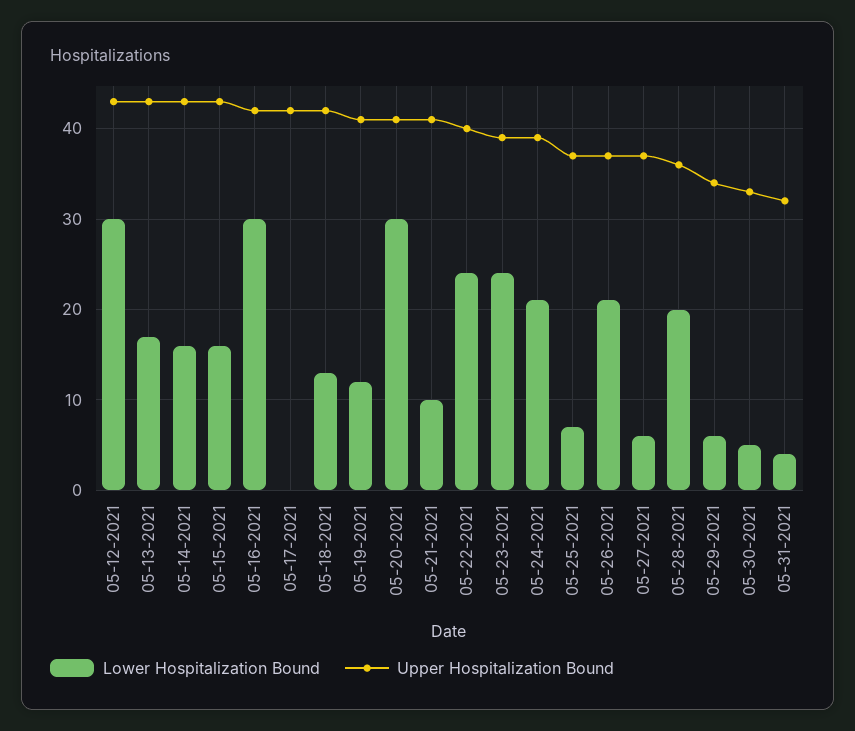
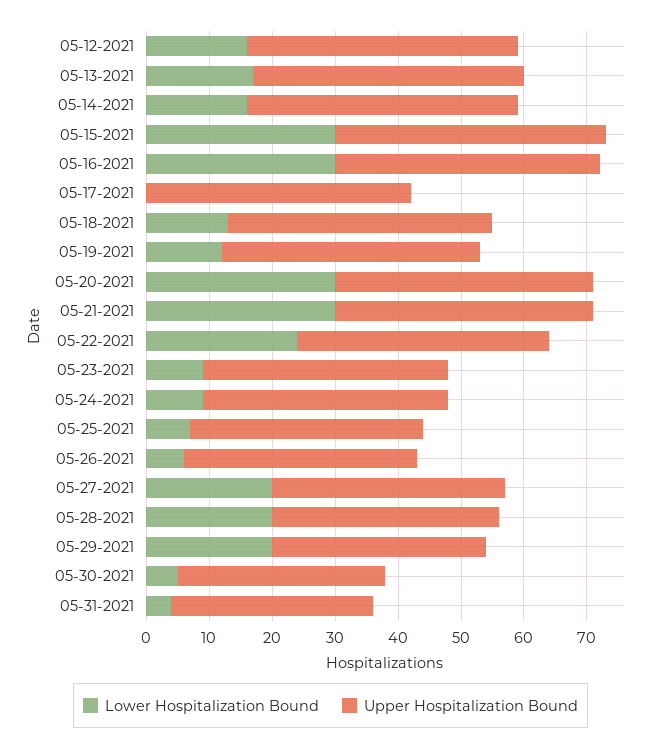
Lower Hospitalization Bound, 05-12-2021: 30 -> 15
Lower Hospitalization Bound, 05-15-2021: 16 -> 30
Lower Hospitalization Bound, 05-21-2021: 10 -> 30
Lower Hospitalization Bound, 05-23-2021: 24 -> 10
Lower Hospitalization Bound, 05-24-2021: 21 -> 10
Lower Hospitalization Bound, 05-26-2021: 21 -> 5
Lower Hospitalization Bound, 05-27-2021: 6 -> 20
Lower Hospitalization Bound, 05-29-2021: 6 -> 20

